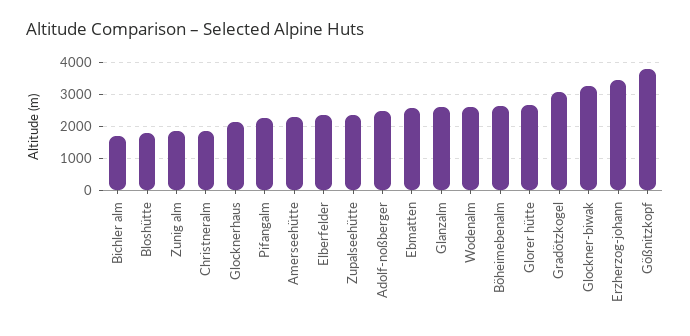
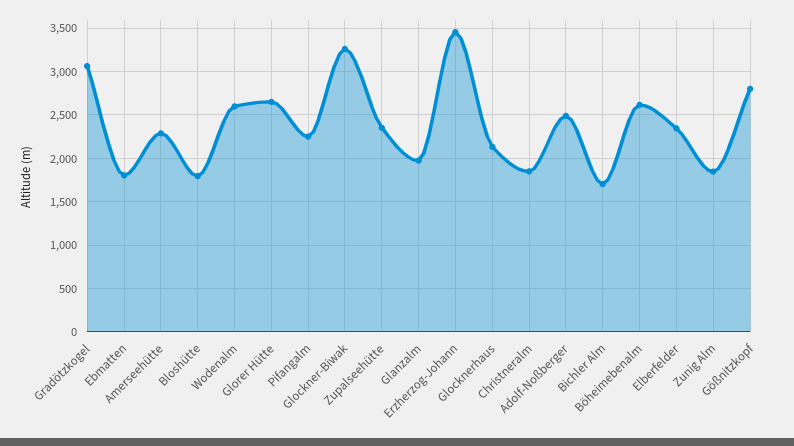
Ebmatten: 2600 -> 1800
Glanzalm: 2600 -> 2000
Gößnitzkopf: 3800 -> 2800

